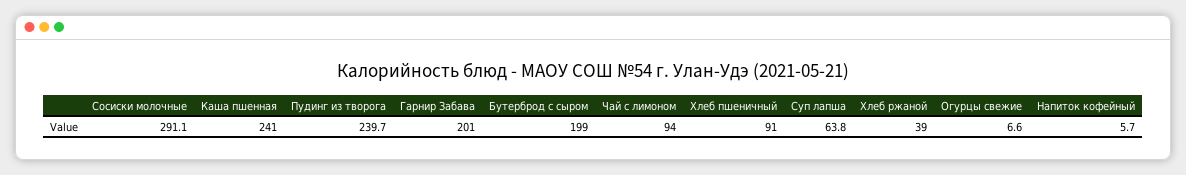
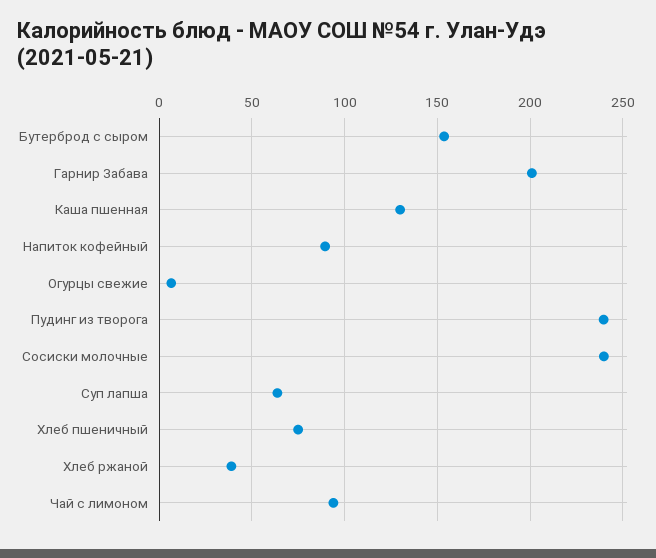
Сосиски молочные: 291.1 -> 240
Каша пшенная: 241 -> 130
Бутерброд с сыром: 199 -> 155
Хлеб пшеничный: 91 -> 75
Напиток кофейный: 5.7 -> 90

